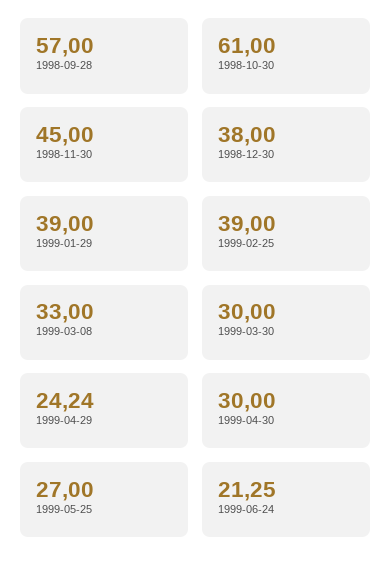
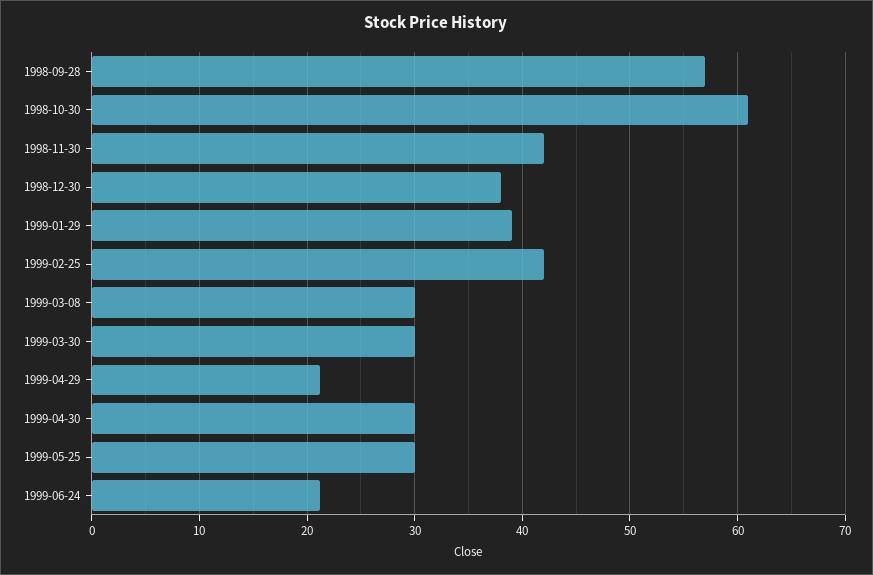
1998-11-30: 45 -> 42
1999-02-25: 39 -> 42
1999-03-08: 33 -> 30
1999-04-29: 24.24 -> 21
1999-05-25: 27 -> 30

